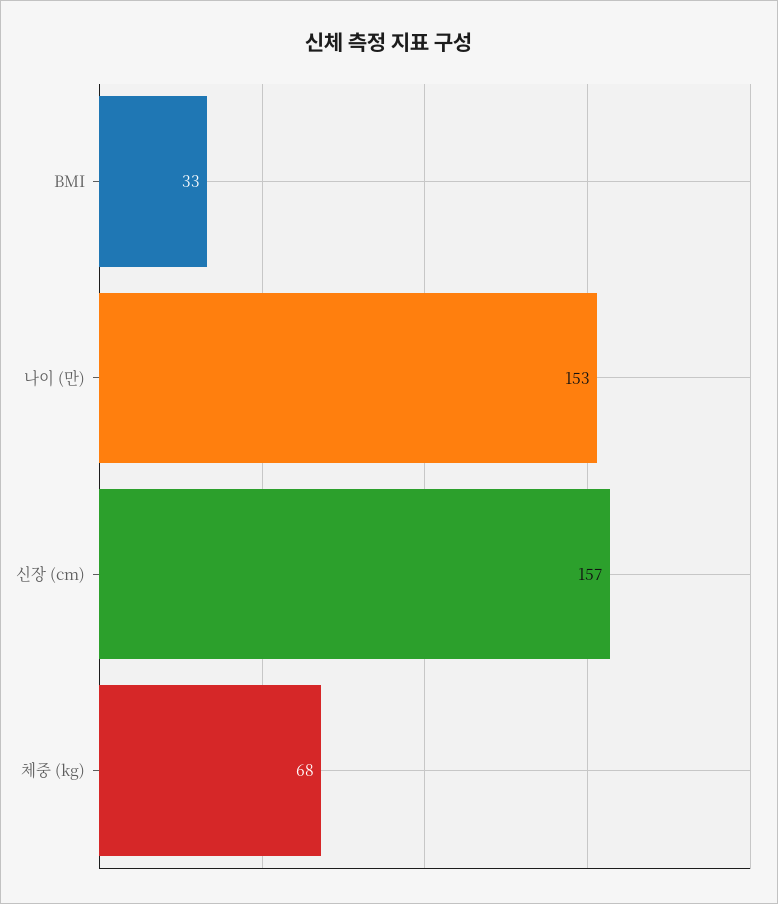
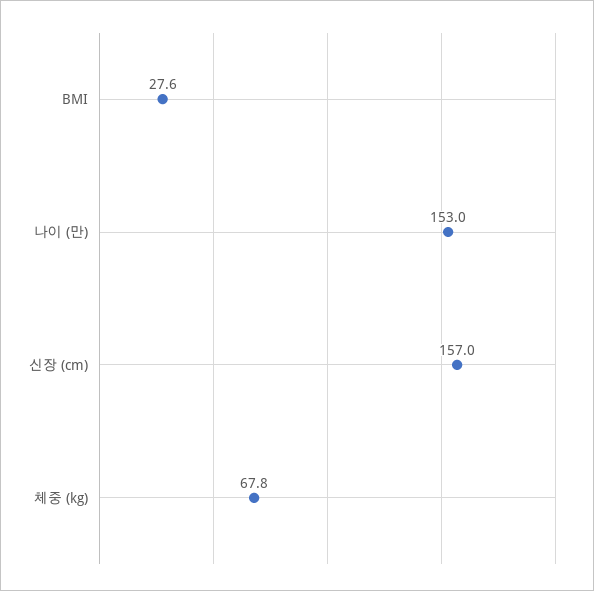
BMI: 33 -> 27.6
체중 (kg): 68 -> 67.8

